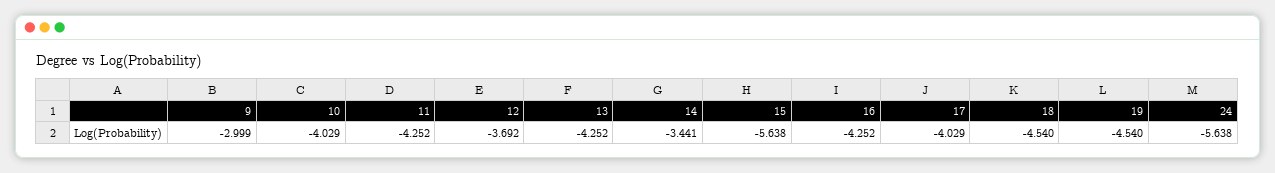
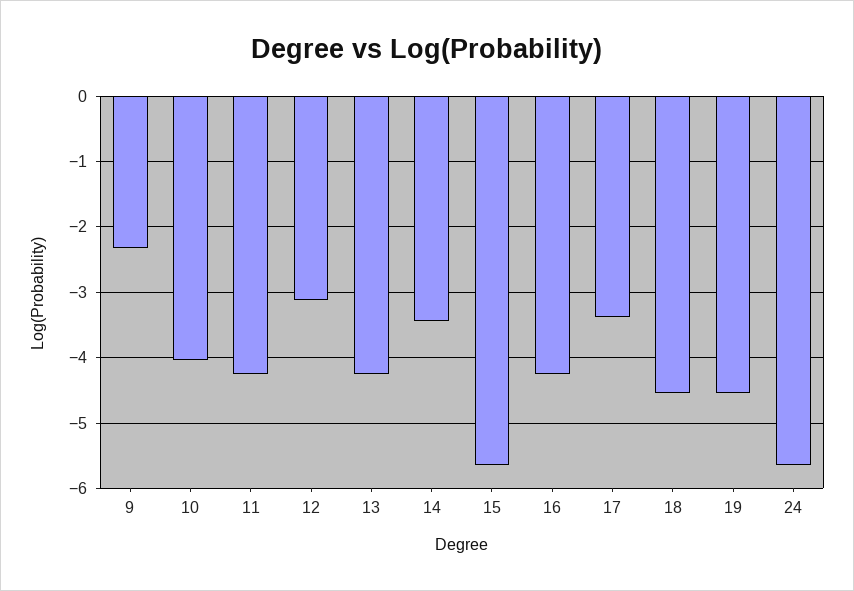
9: -2.999 -> -2.3
12: -3.692 -> -3.1
17: -4.029 -> -3.4

